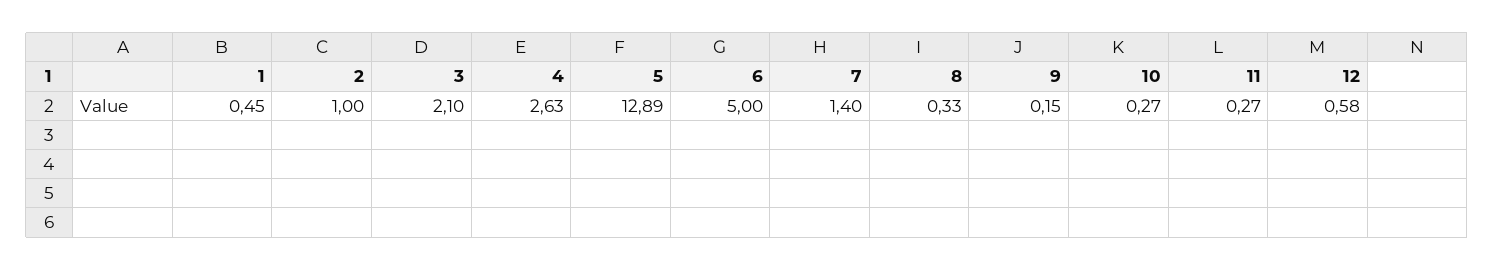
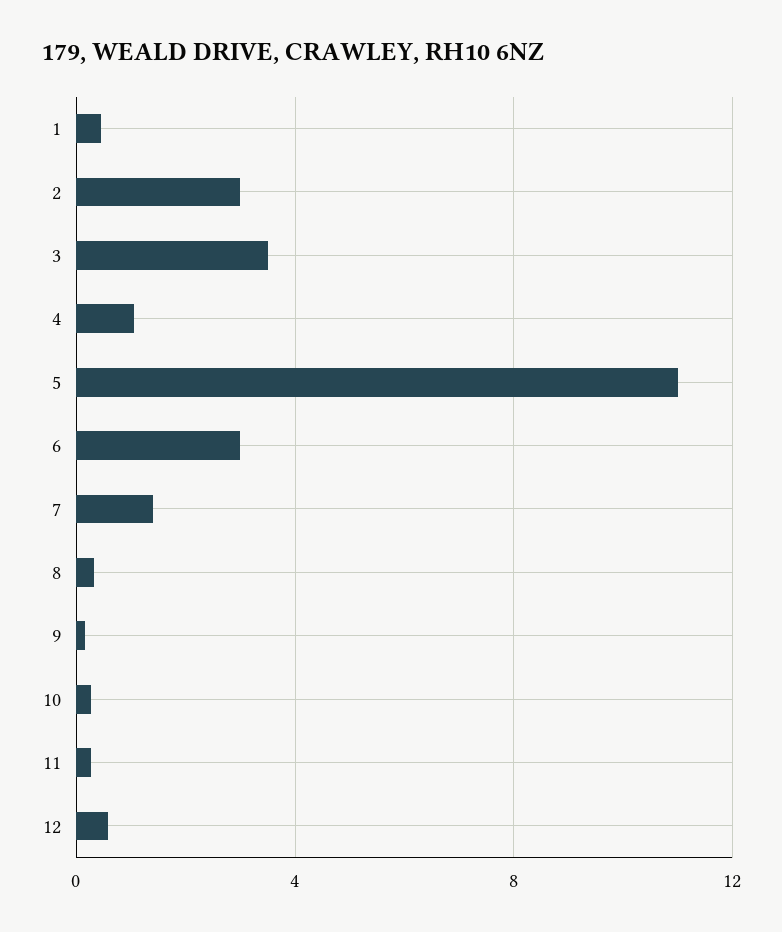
2: 1 -> 3
3: 2.1 -> 3.5
4: 2.63 -> 1
5: 12.89 -> 11
6: 5 -> 3

